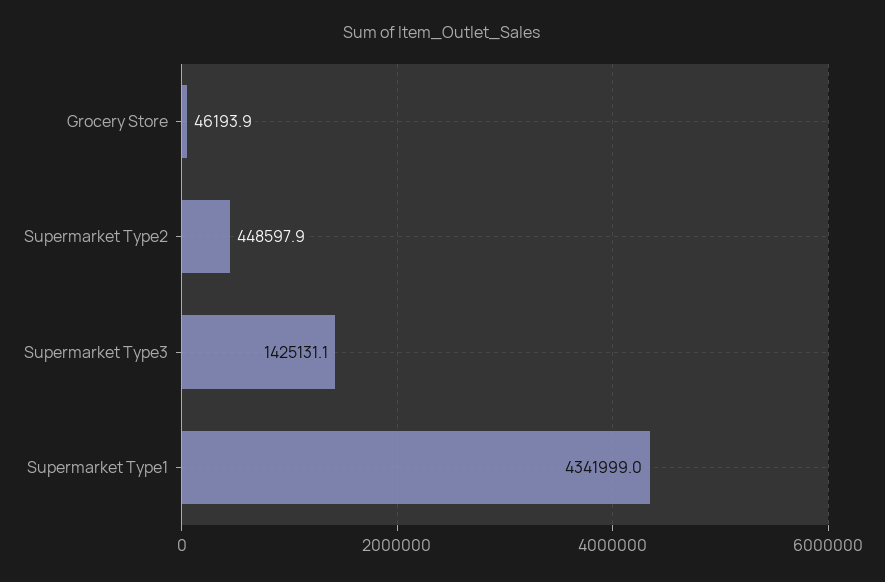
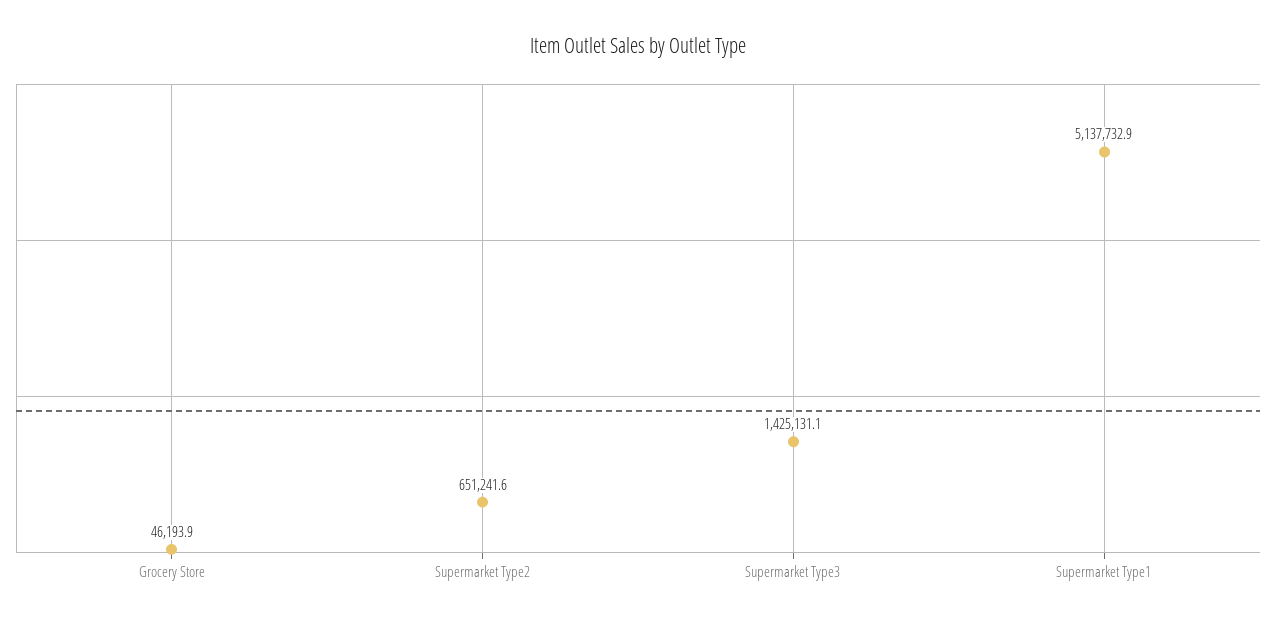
Supermarket Type2: 448597.9 -> 651241.6
Supermarket Type1: 4341999 -> 5137732.9

